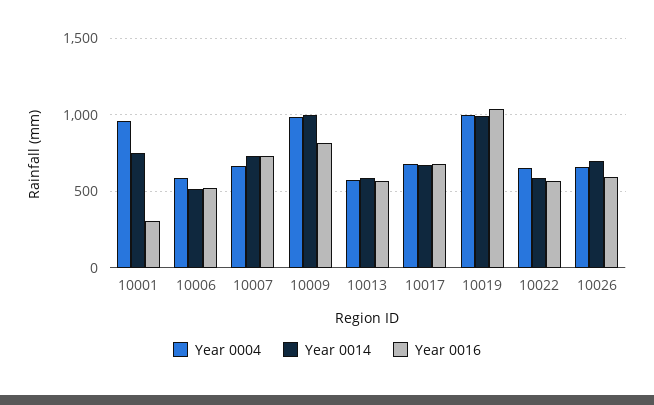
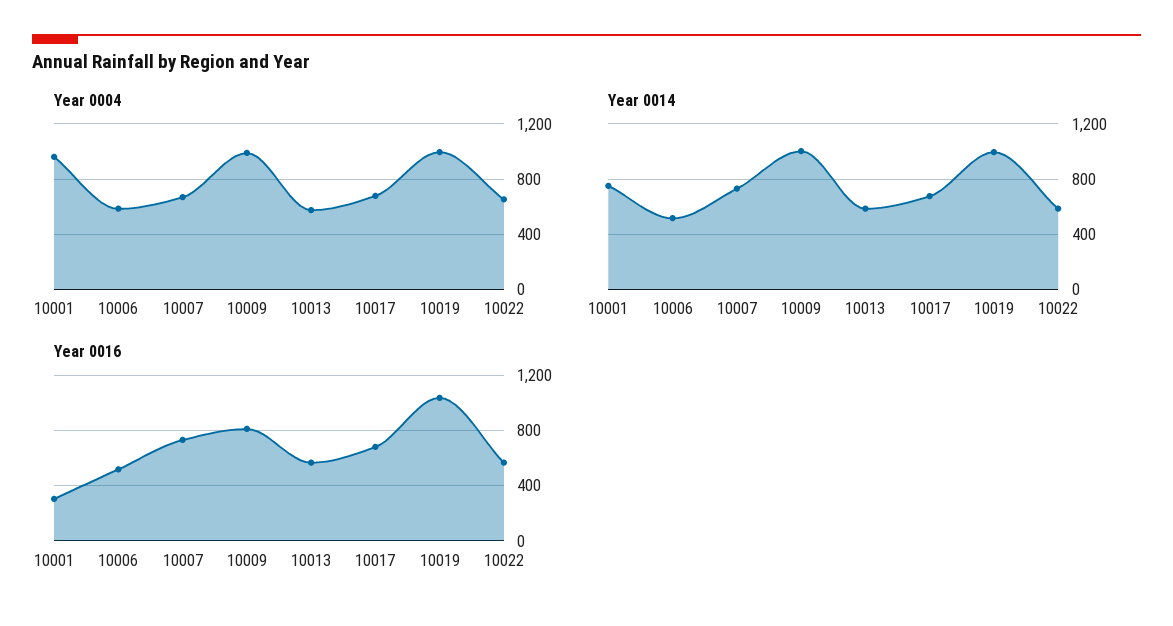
Year 0004, 10026: 650 -> none
Year 0014, 10026: 700 -> none
Year 0016, 10026: 600 -> none

